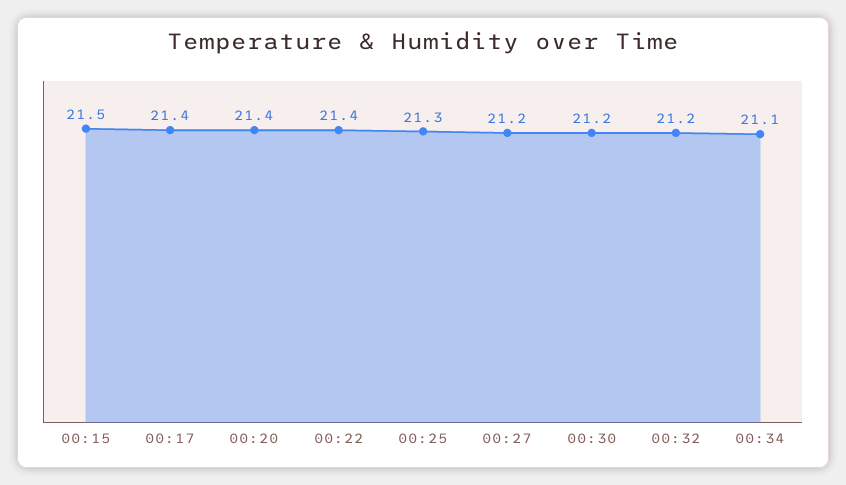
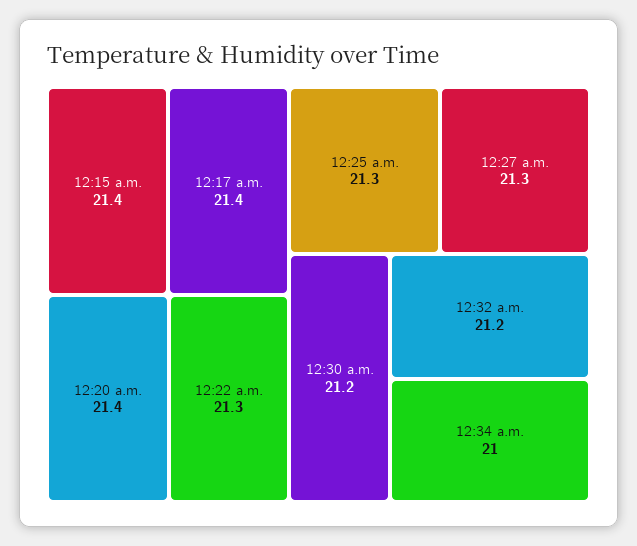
00:15: 21.5 -> 21.4
00:22: 21.4 -> 21.3
00:27: 21.2 -> 21.3
00:34: 21.1 -> 21

